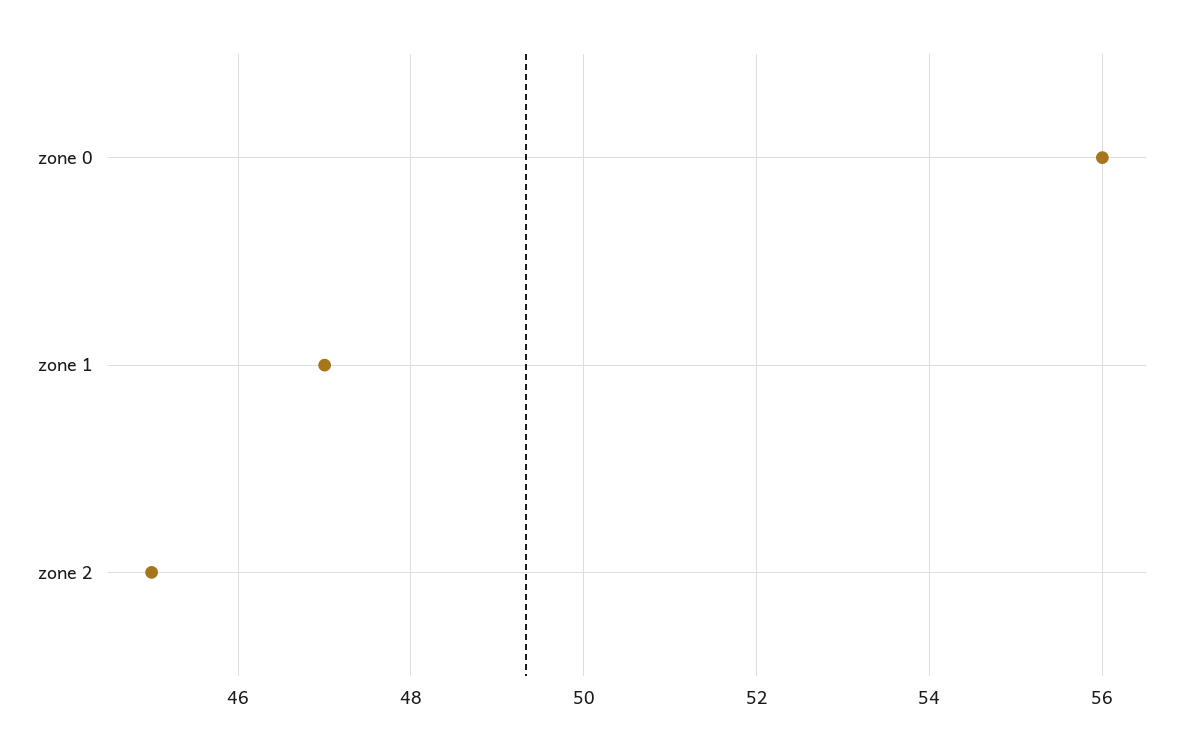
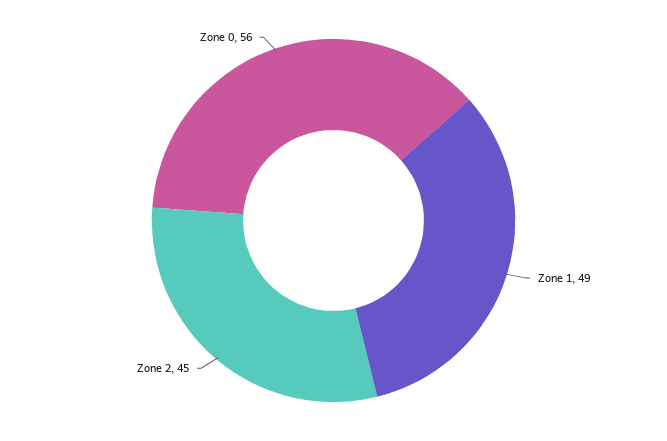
zone 1: 47 -> 49

